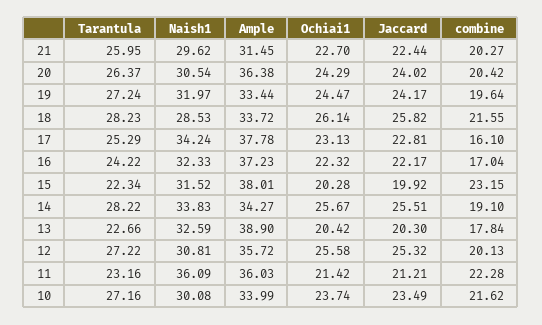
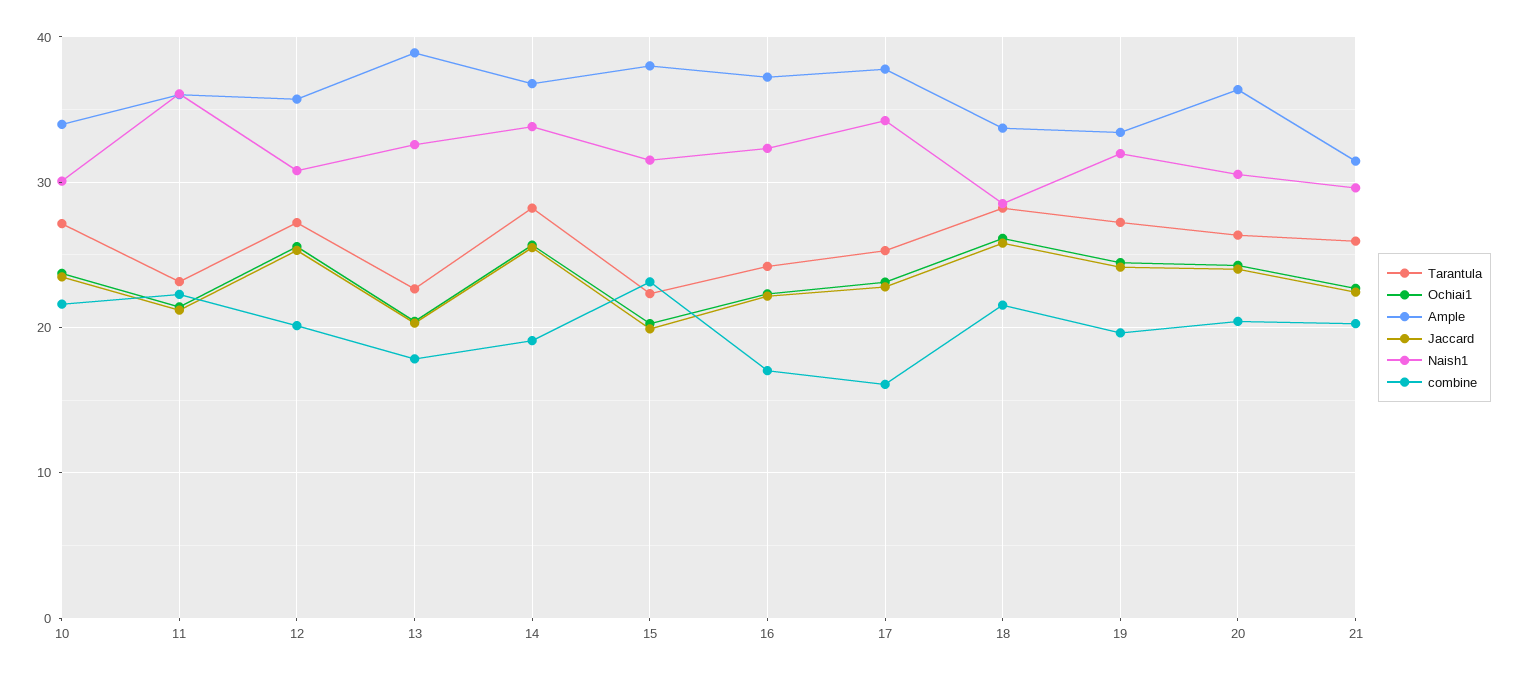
Ample, 14: 34.27 -> 37

